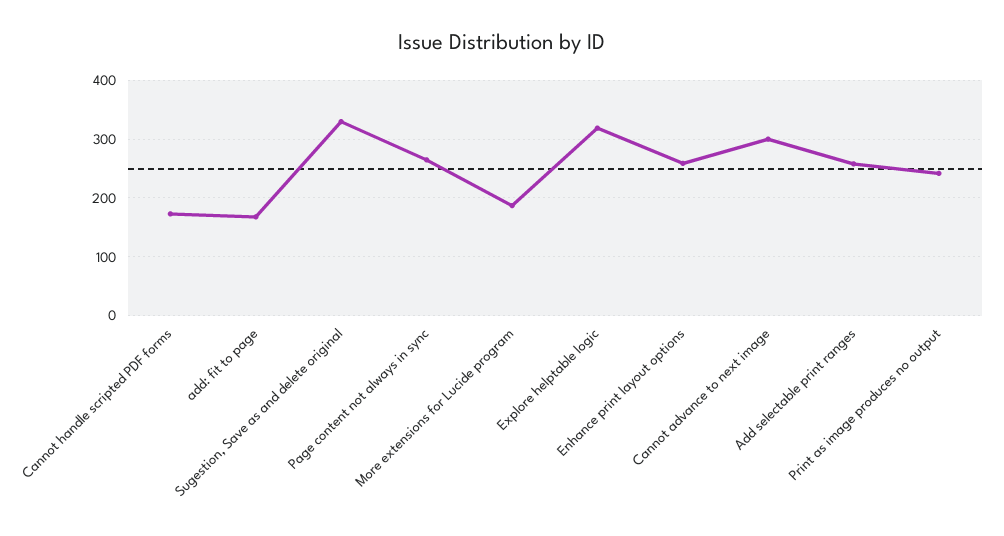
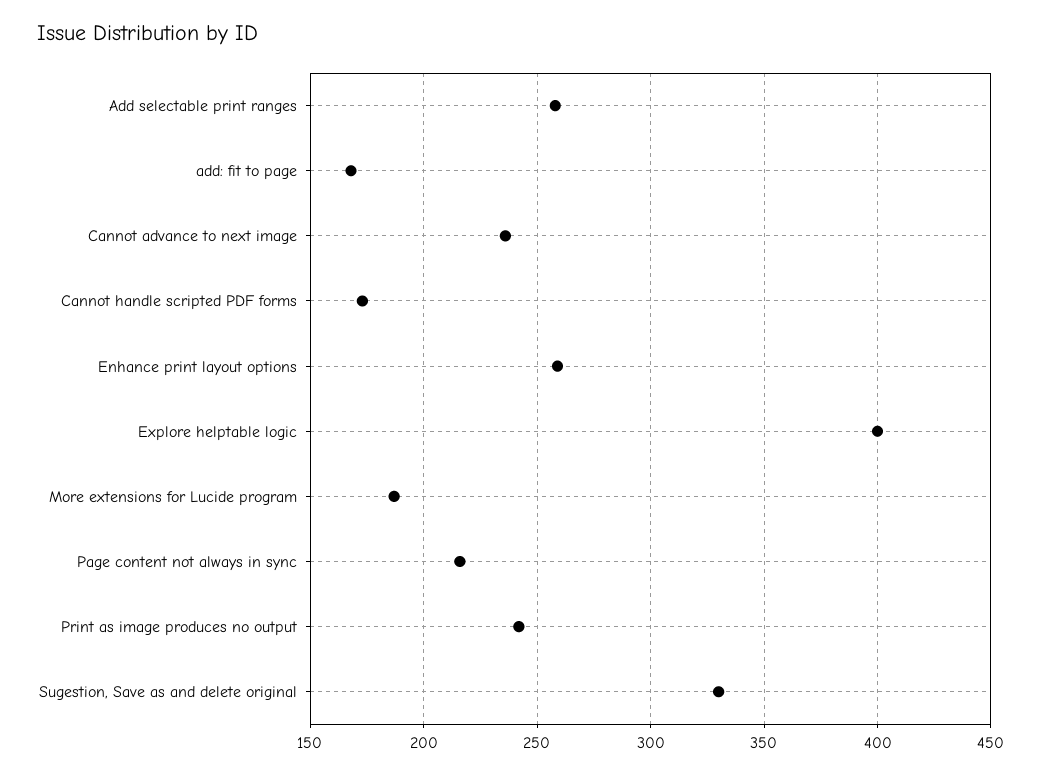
Page content not always in sync: 260 -> 215
Explore helptable logic: 320 -> 400
Cannot advance to next image: 300 -> 235

